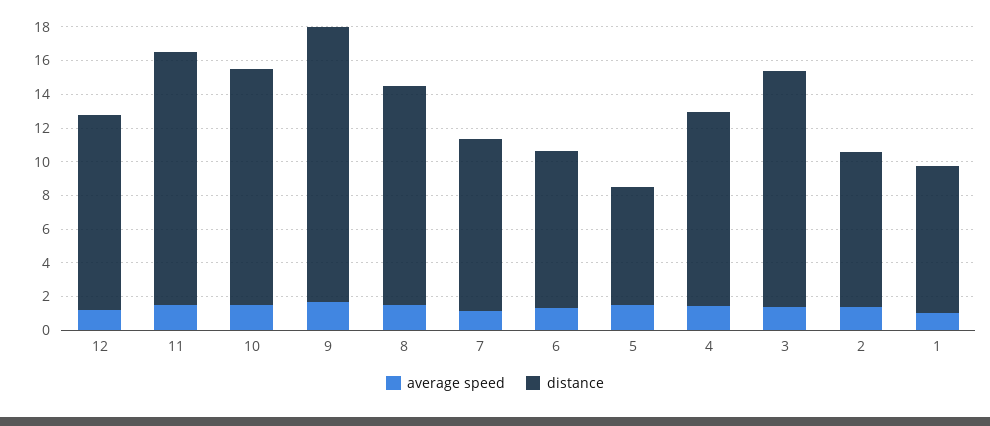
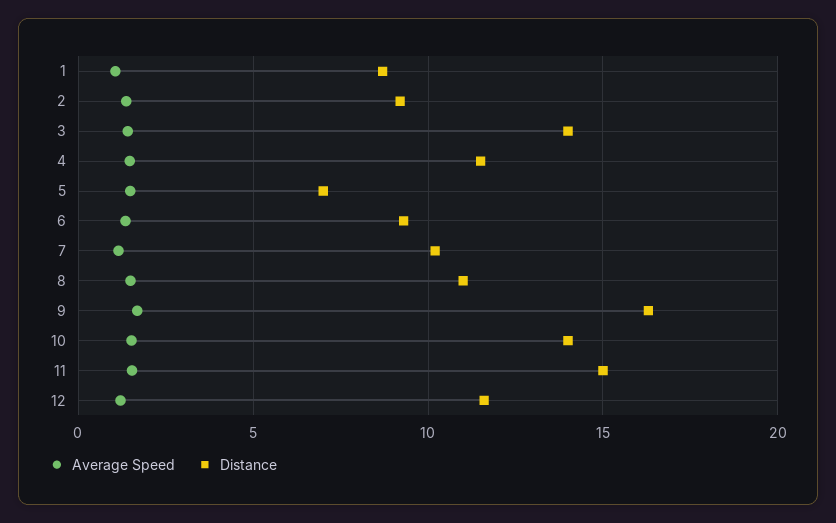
distance, 8: 13 -> 11

